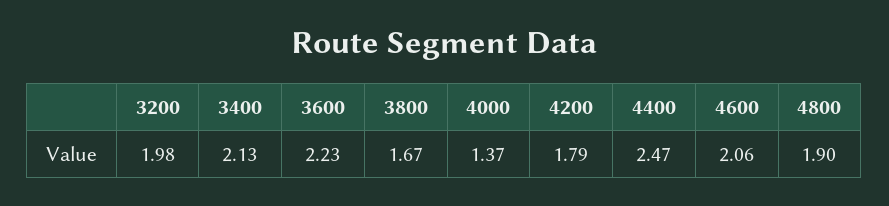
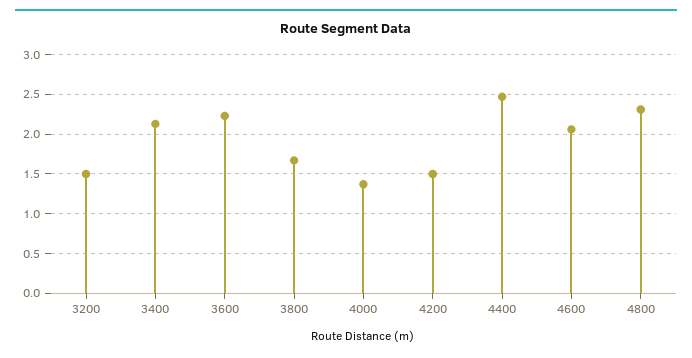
3200: 1.98 -> 1.5
4200: 1.79 -> 1.5
4800: 1.9 -> 2.3

